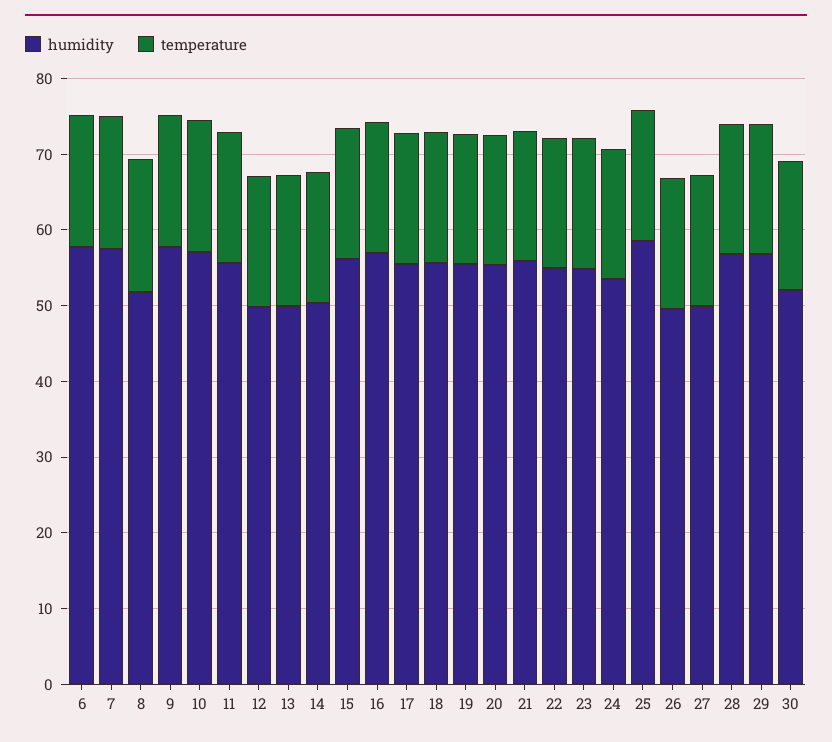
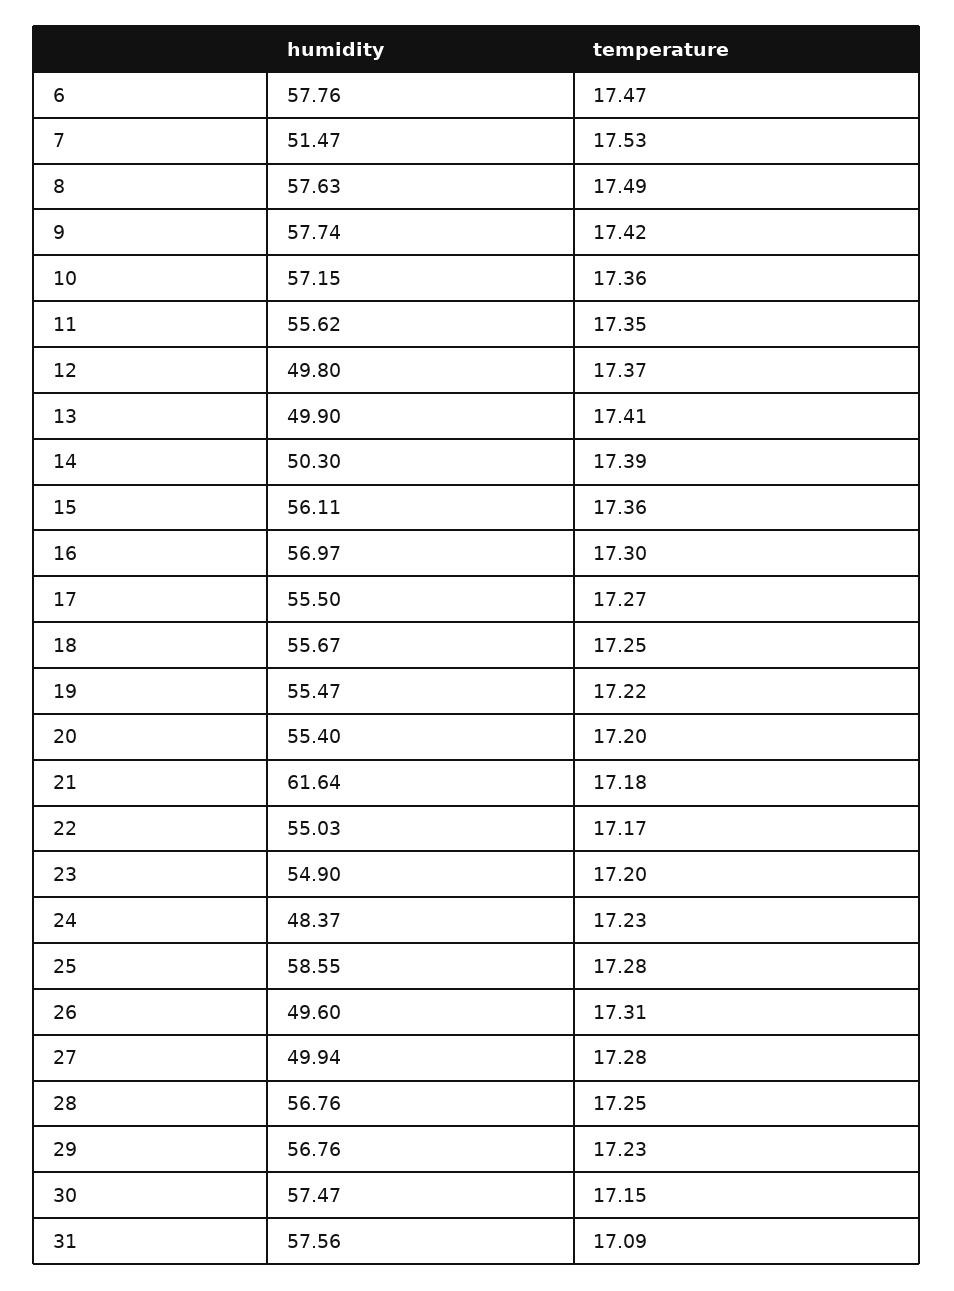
humidity, 7: 58 -> 51.47
humidity, 8: 52 -> 57.63
humidity, 21: 56 -> 61.64
humidity, 24: 54 -> 48.37
humidity, 30: 52 -> 57.47
humidity, 31: none -> 57.56
temperature, 31: none -> 17.09

